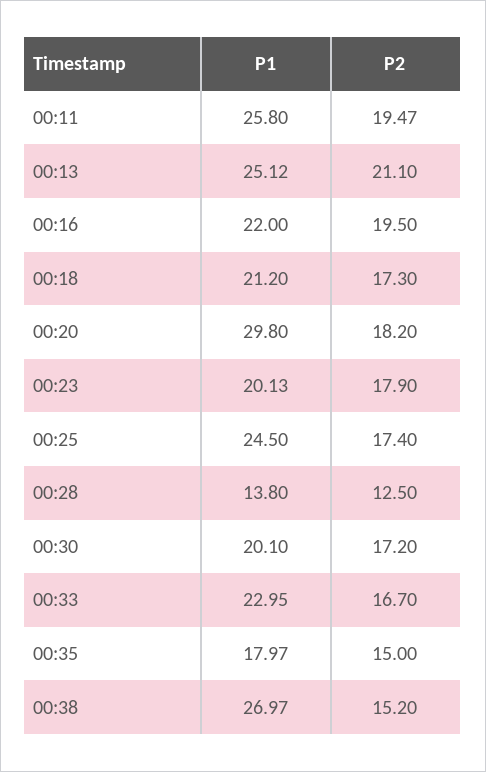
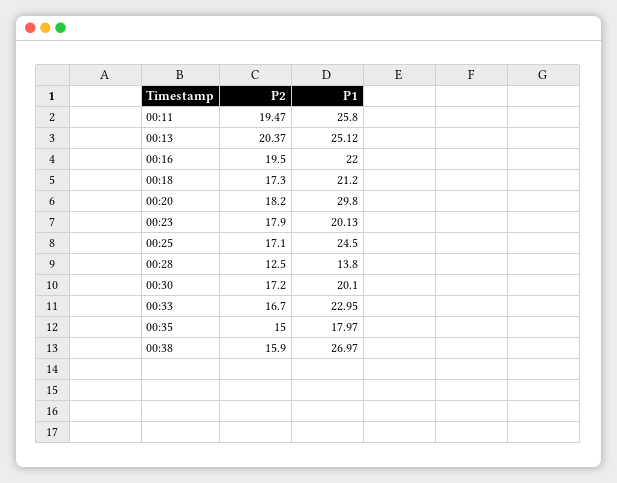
P2, 00:13: 21.1 -> 20.37
P2, 00:25: 17.4 -> 17.1
P2, 00:38: 15.2 -> 15.9

